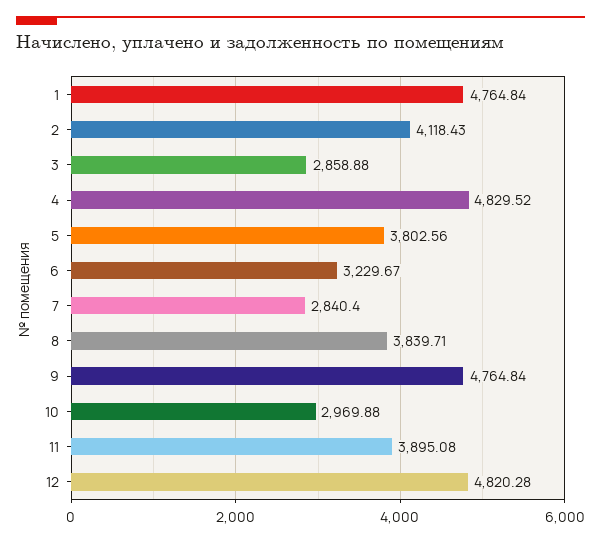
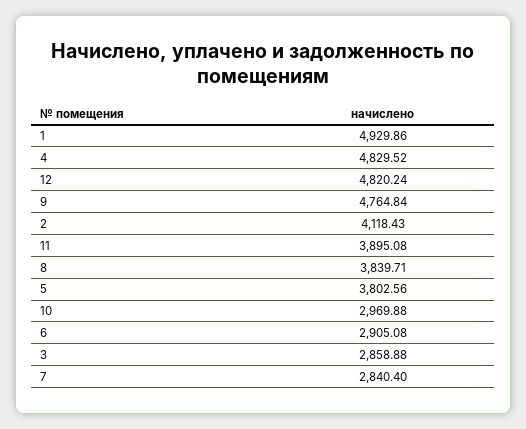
1: 4764.84 -> 4929.86
6: 3229.67 -> 2905.08
12: 4820.28 -> 4820.24

